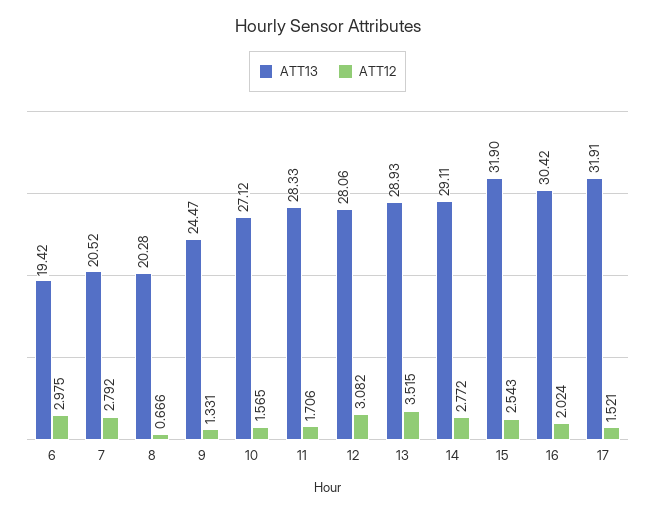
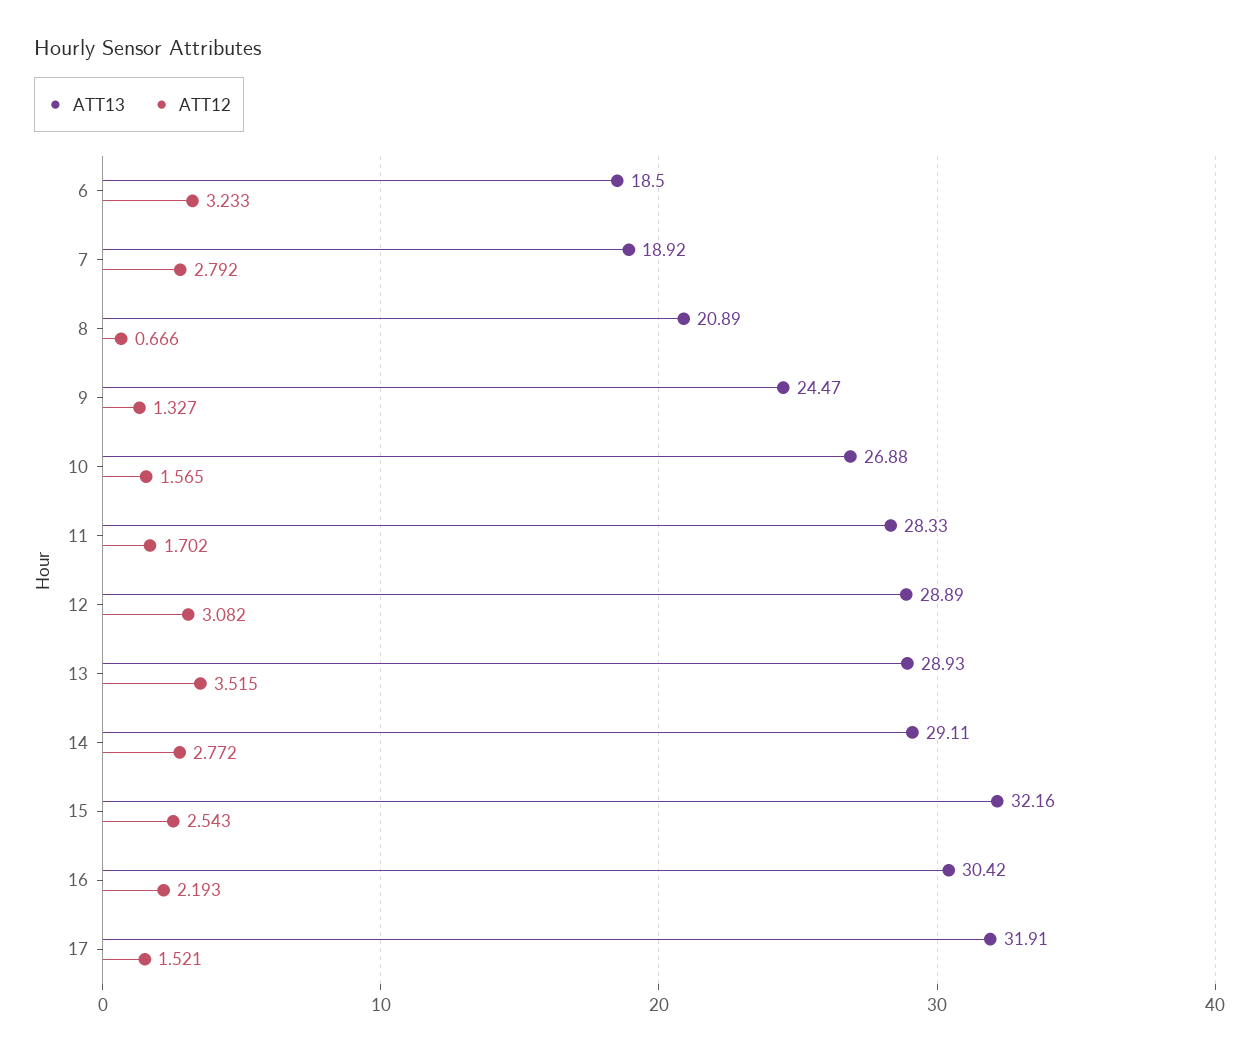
ATT13, 6: 19.42 -> 18.5
ATT12, 6: 2.975 -> 3.233
ATT13, 7: 20.52 -> 18.92
ATT13, 8: 20.28 -> 20.89
ATT12, 9: 1.331 -> 1.327
ATT13, 10: 27.12 -> 26.88
ATT12, 11: 1.706 -> 1.702
ATT13, 12: 28.06 -> 28.89
ATT13, 15: 31.9 -> 32.16
ATT12, 16: 2.024 -> 2.193

